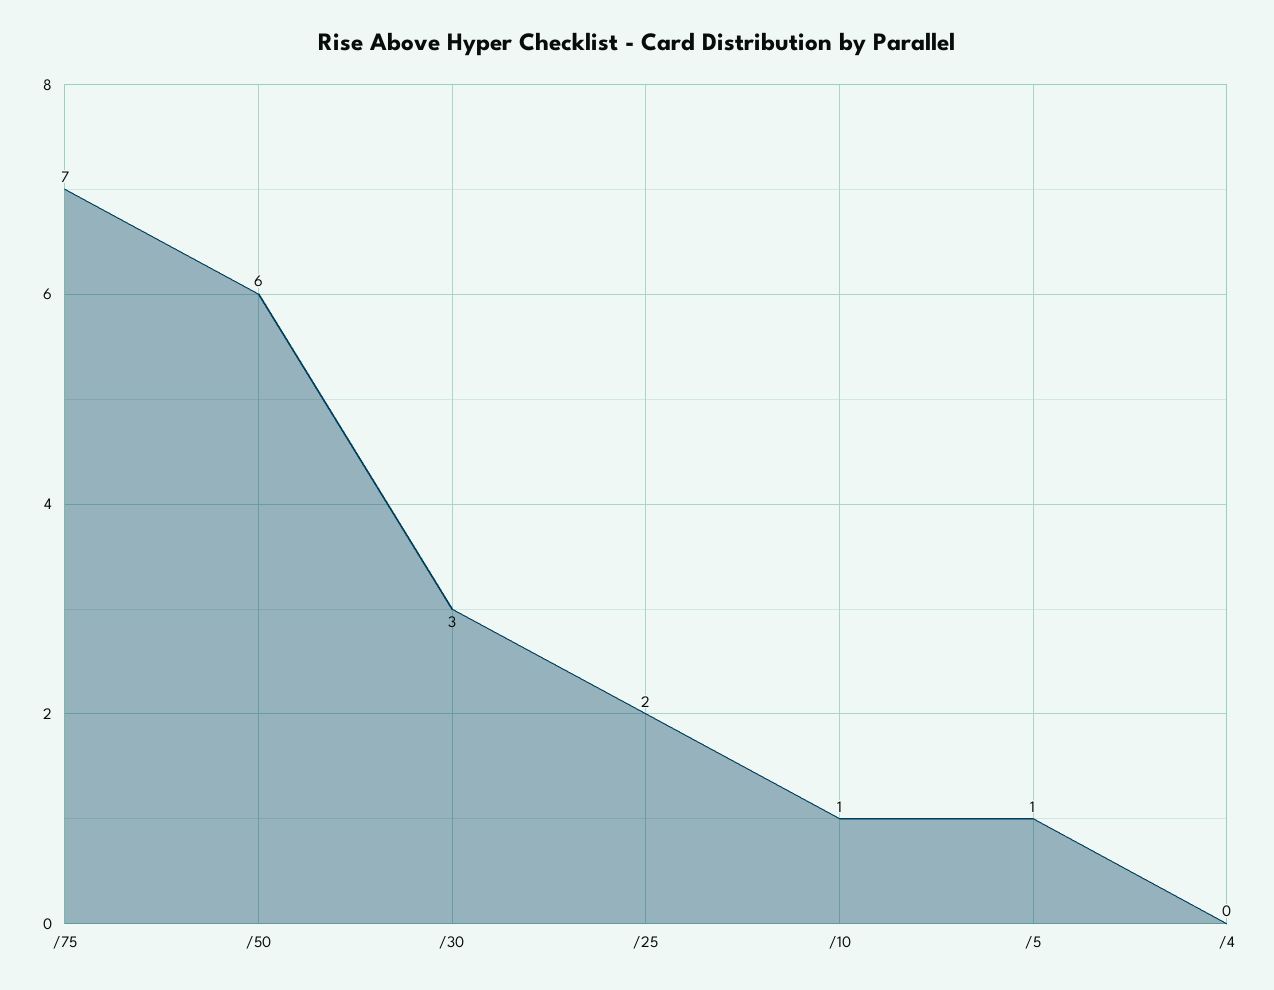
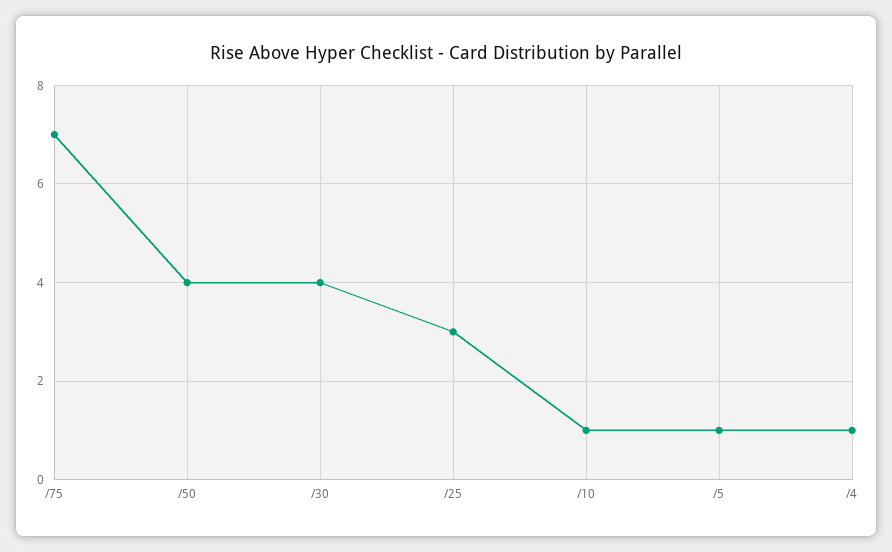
/50: 6 -> 4
/30: 3 -> 4
/25: 2 -> 3
/4: 0 -> 1

